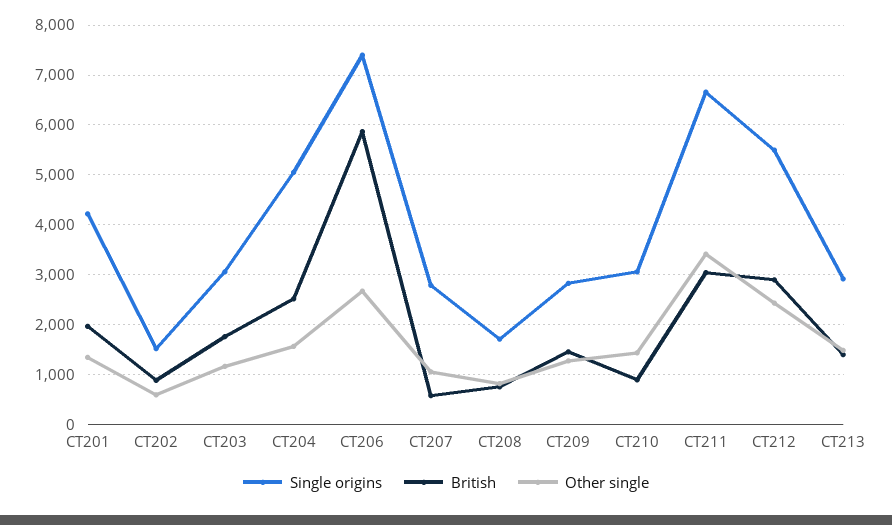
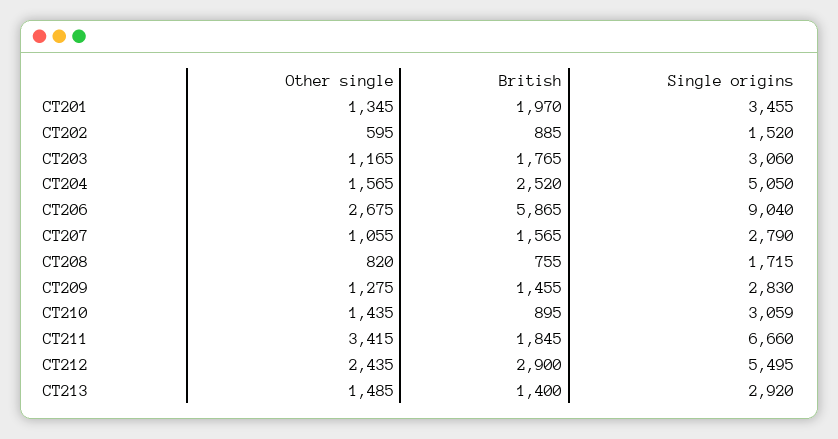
Single origins, CT201: 4200 -> 3455
Single origins, CT206: 7400 -> 9040
British, CT207: 600 -> 1565
British, CT211: 3000 -> 1845

